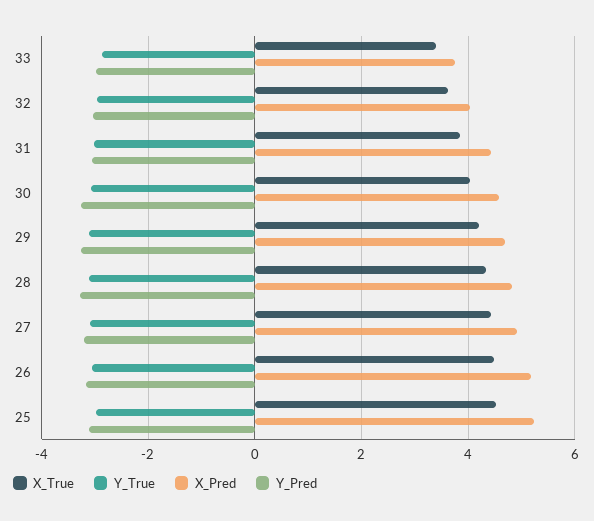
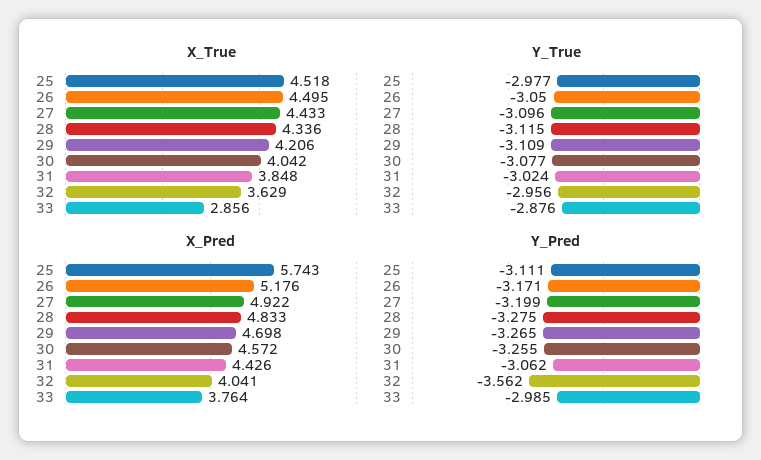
X_True, 33: 3.4 -> 2.856
Y_Pred, 32: -3 -> -3.562
X_Pred, 25: 5.2 -> 5.743

